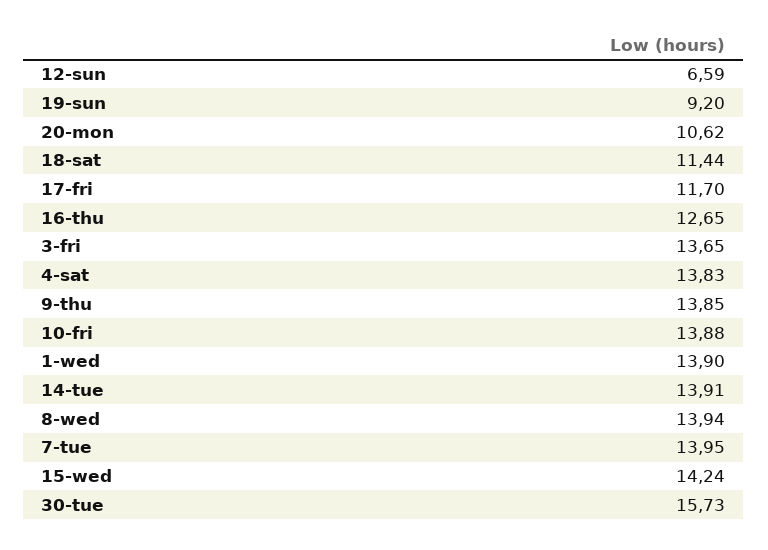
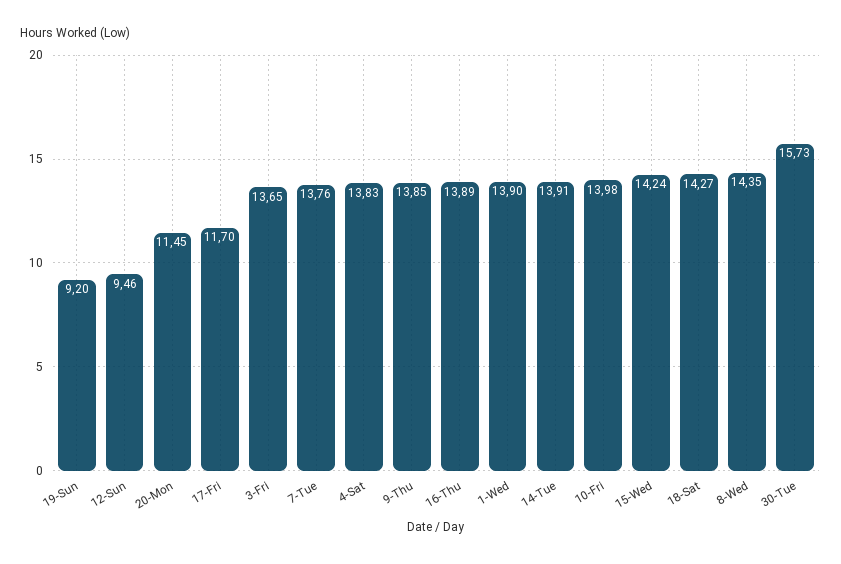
12-sun: 6.59 -> 9.46
20-mon: 10.62 -> 11.45
18-sat: 11.44 -> 14.27
16-thu: 12.65 -> 13.89
10-fri: 13.88 -> 13.98
8-wed: 13.94 -> 14.35
7-tue: 13.95 -> 13.76

